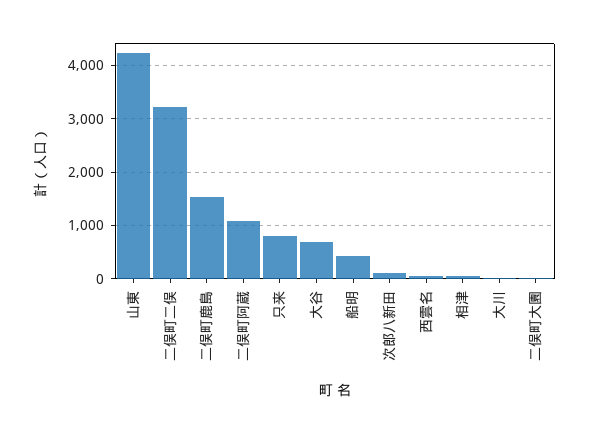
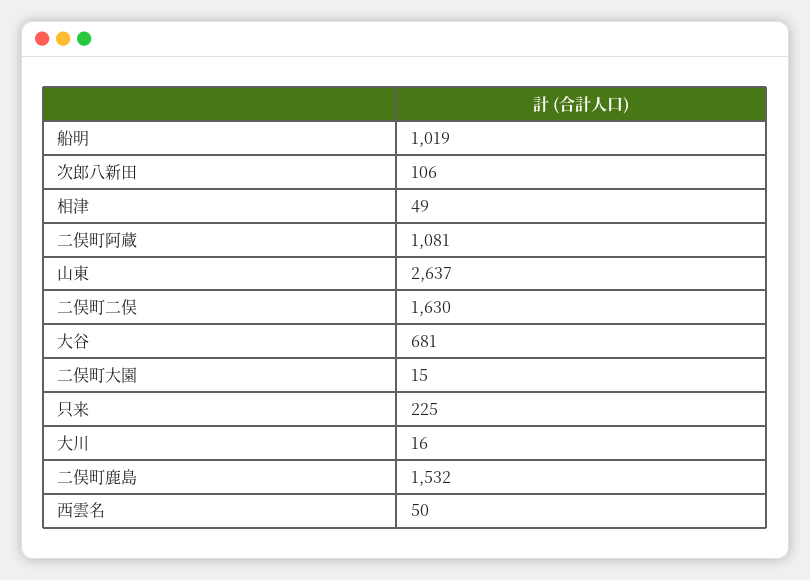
山東: 4200 -> 2637
二俣町二俣: 3200 -> 1630
只来: 800 -> 225
船明: 400 -> 1019

